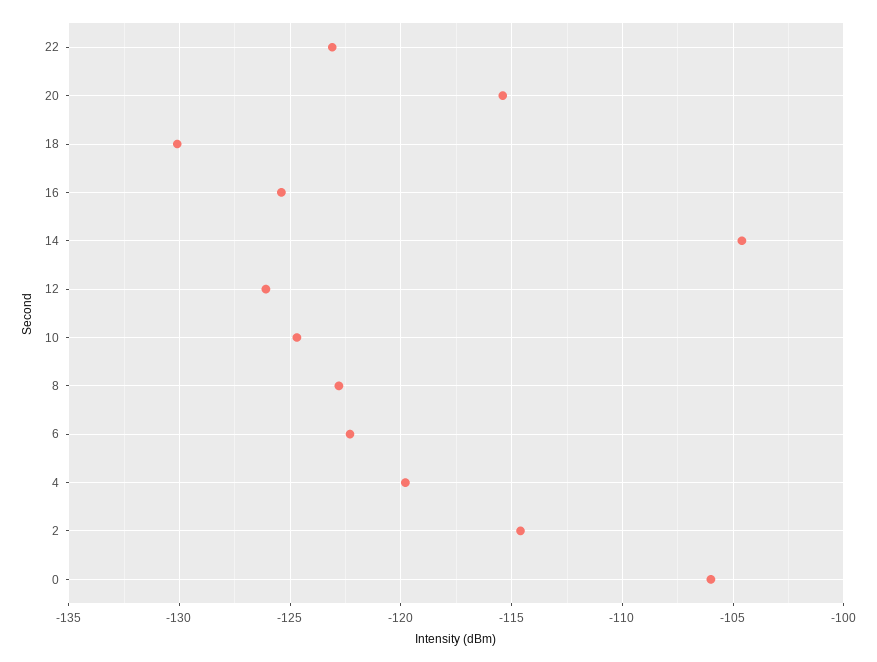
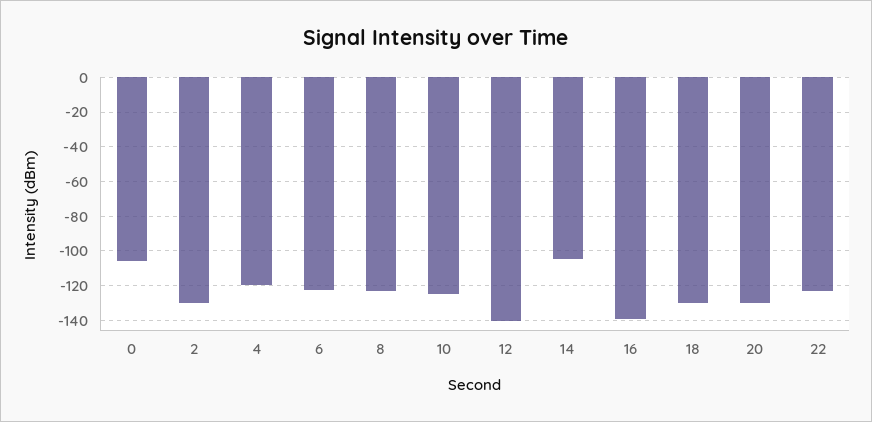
20: -115.5 -> -130
16: -125.5 -> -140
12: -126 -> -140
2: -114.5 -> -130

